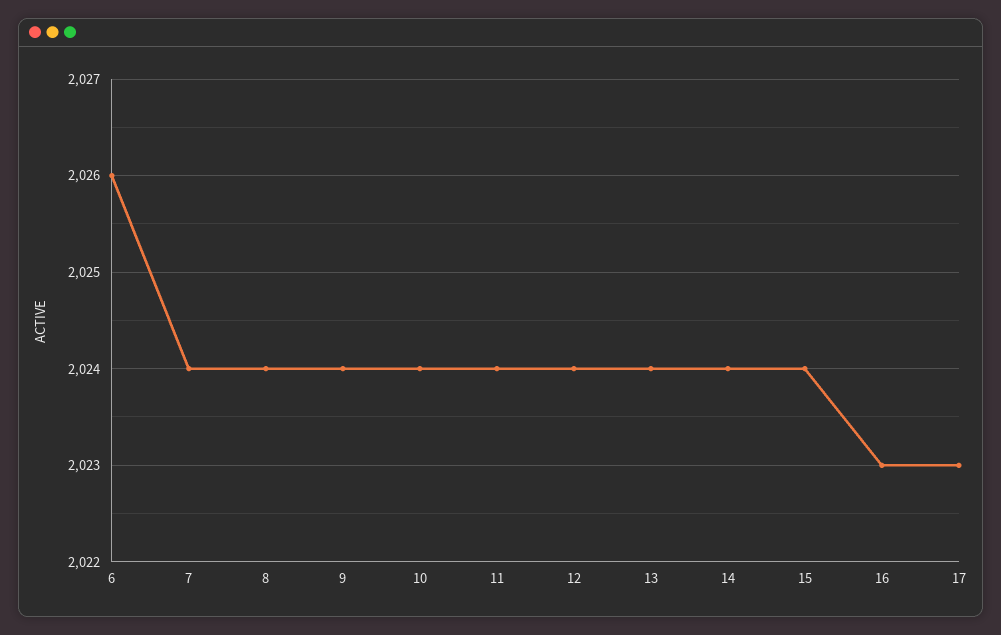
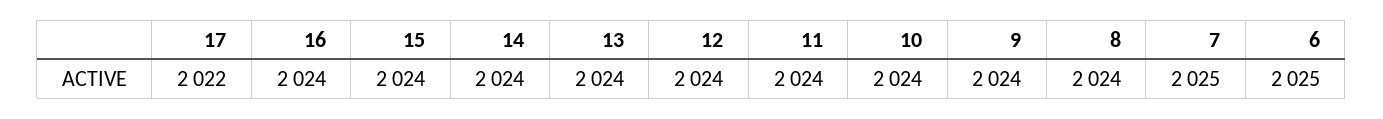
6: 2026 -> 2025
7: 2024 -> 2025
16: 2023 -> 2024
17: 2023 -> 2022

